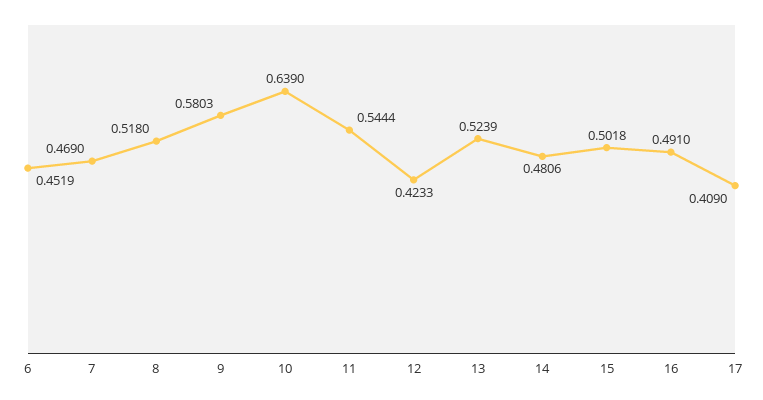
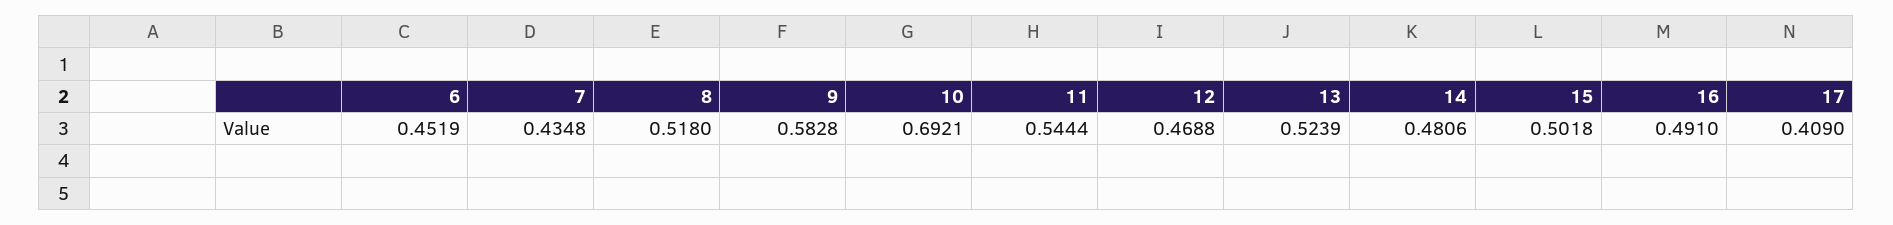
7: 0.469 -> 0.4348
9: 0.5803 -> 0.5828
10: 0.639 -> 0.6921
12: 0.4233 -> 0.4688

